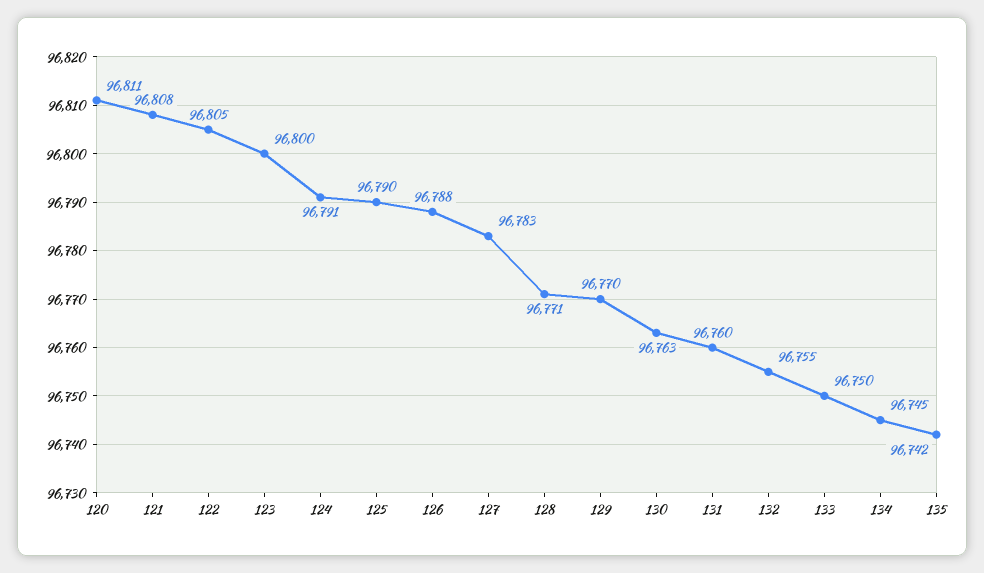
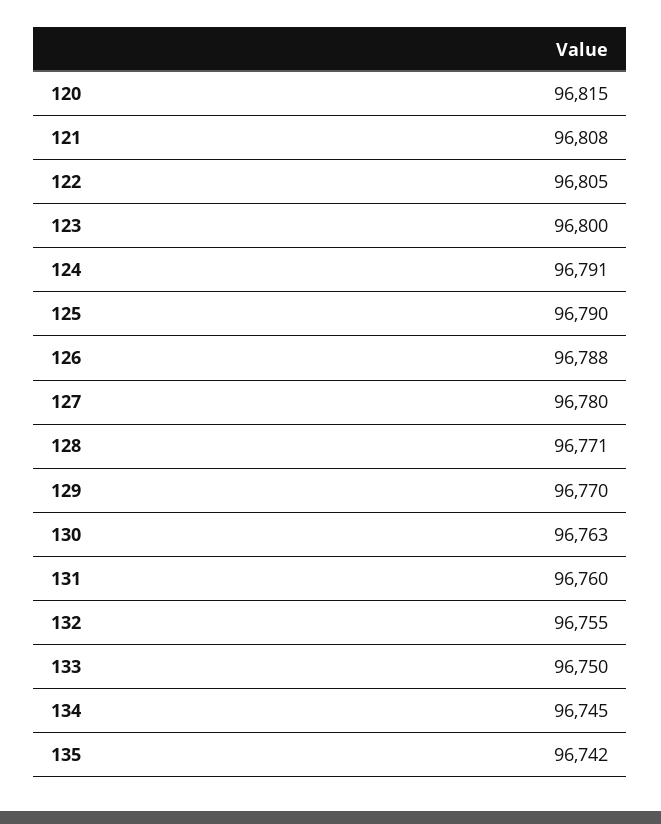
120: 96811 -> 96815
127: 96783 -> 96780

